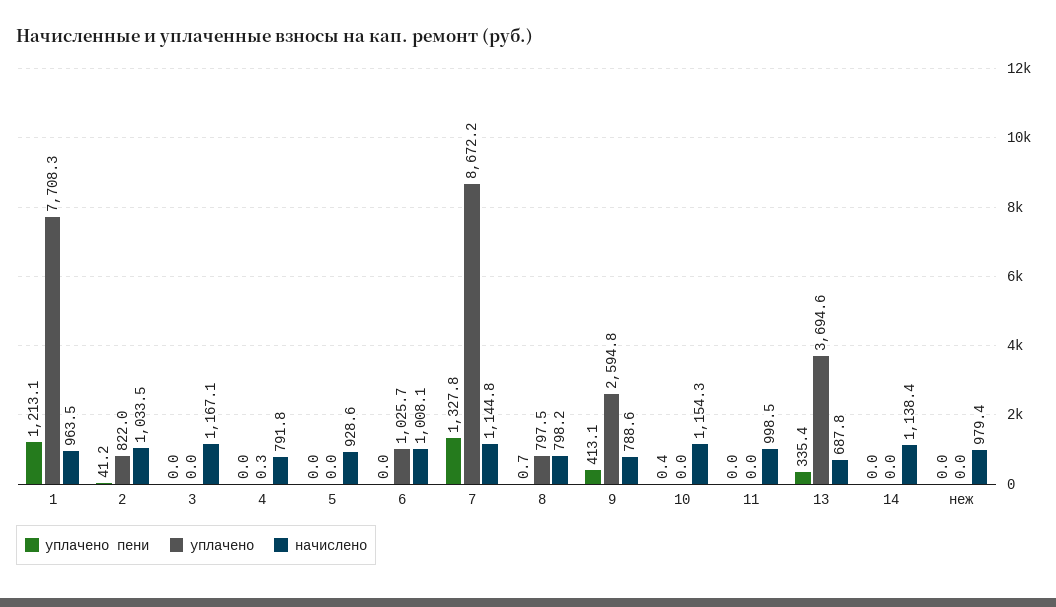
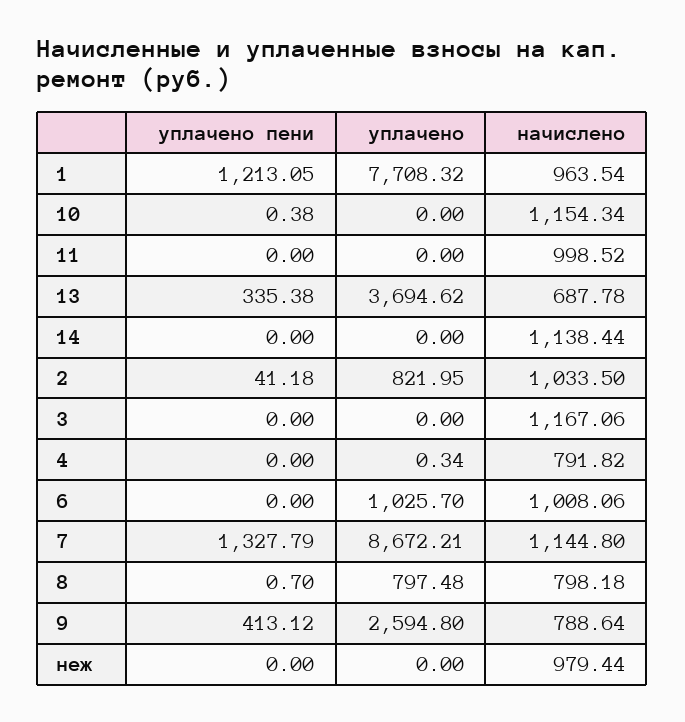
уплачено пени, 5: 0 -> none
уплачено, 5: 0 -> none
начислено, 5: 928.6 -> none

